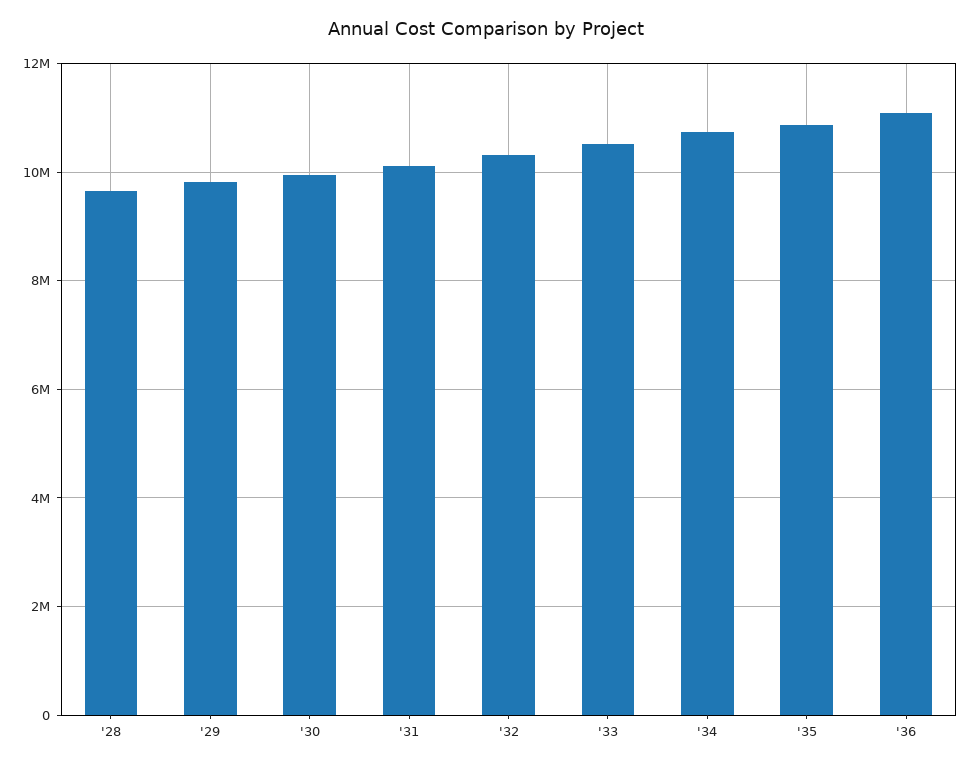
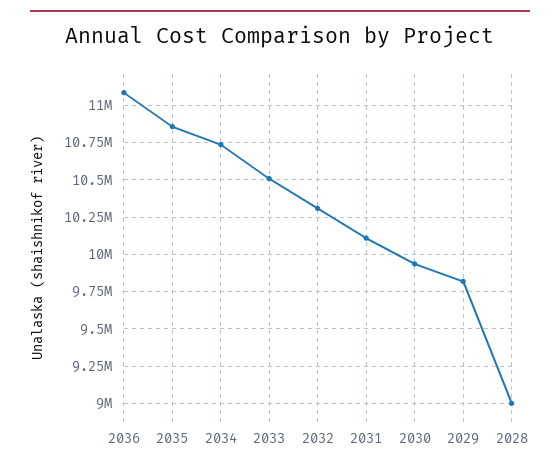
'28: 9600000 -> 9000000

